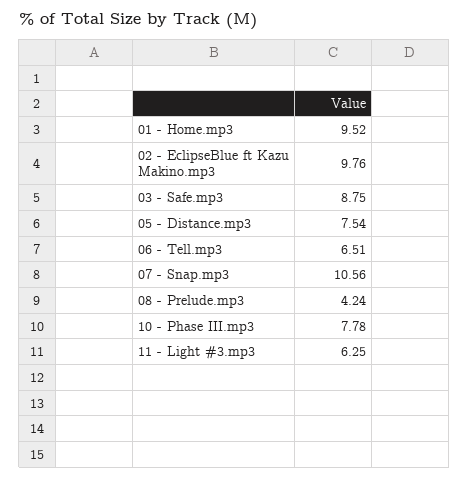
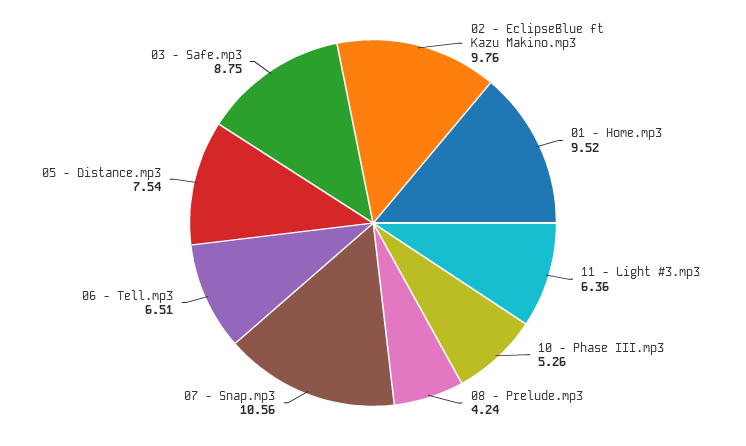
10 - Phase III.mp3: 7.78 -> 5.26
11 - Light #3.mp3: 6.25 -> 6.36

